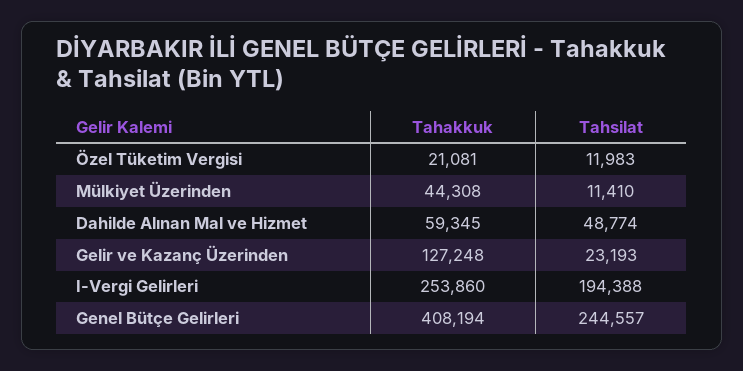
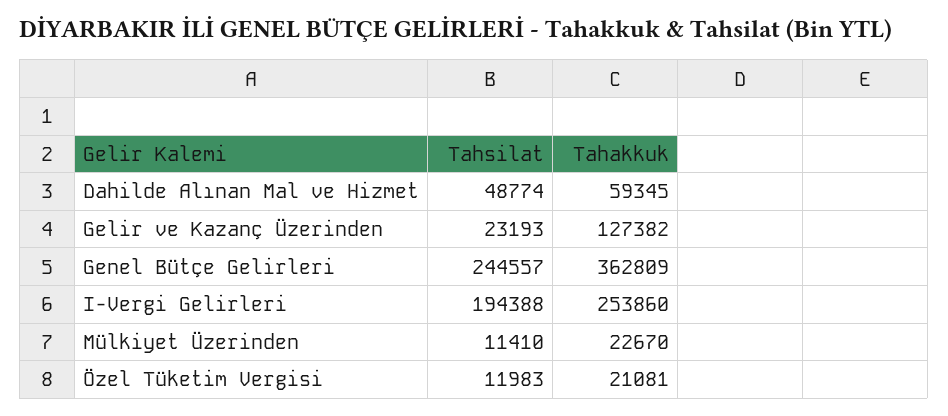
Tahakkuk, Mülkiyet Üzerinden: 44308 -> 22670
Tahakkuk, Gelir ve Kazanç Üzerinden: 127248 -> 127382
Tahakkuk, Genel Bütçe Gelirleri: 408194 -> 362809

